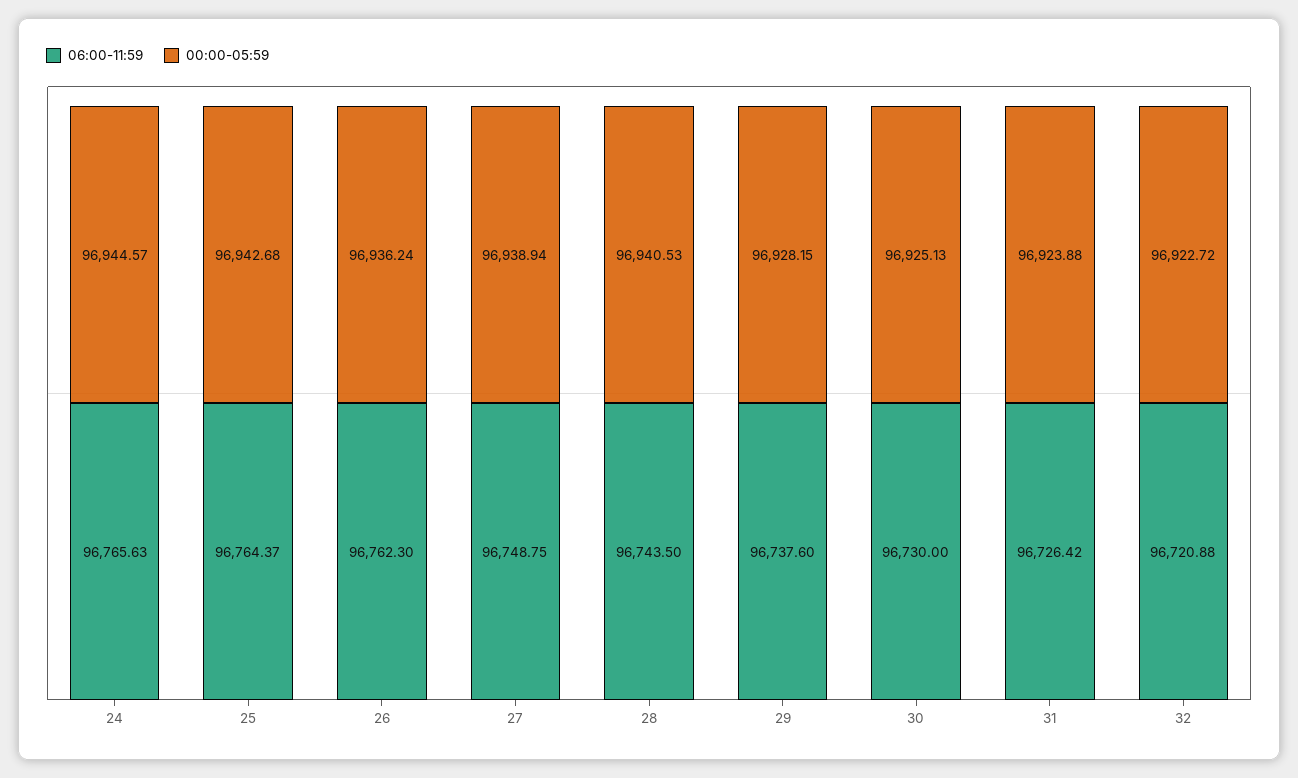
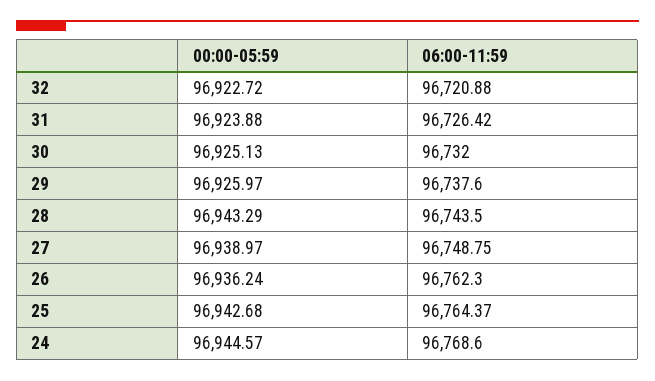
06:00-11:59, 24: 96765.63 -> 96768.6
00:00-05:59, 27: 96938.94 -> 96938.97
00:00-05:59, 28: 96940.53 -> 96943.29
00:00-05:59, 29: 96928.15 -> 96925.97
06:00-11:59, 30: 96730 -> 96732

